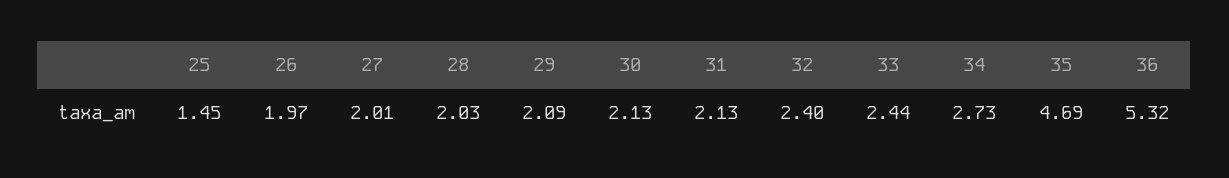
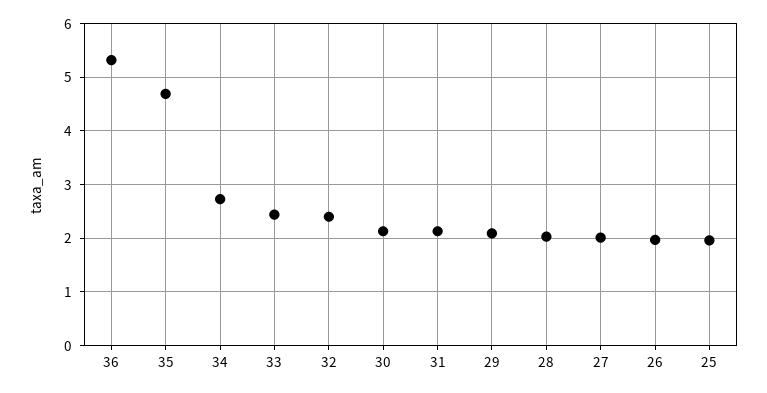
25: 1.45 -> 2

